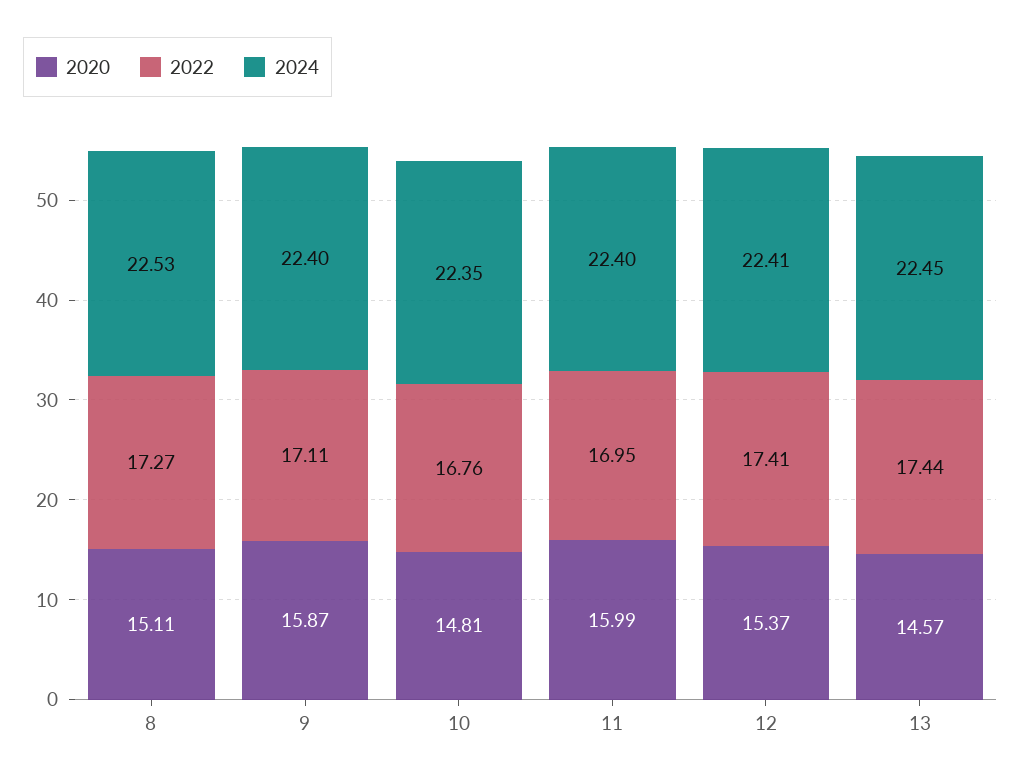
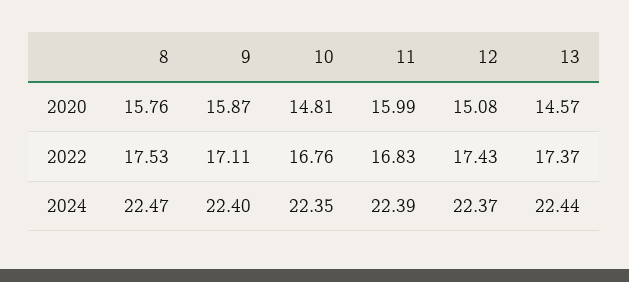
2020, 8: 15.11 -> 15.76
2022, 8: 17.27 -> 17.53
2024, 8: 22.53 -> 22.47
2022, 11: 16.95 -> 16.83
2024, 11: 22.4 -> 22.39
2020, 12: 15.37 -> 15.08
2022, 12: 17.41 -> 17.43
2024, 12: 22.41 -> 22.37
2022, 13: 17.44 -> 17.37
2024, 13: 22.45 -> 22.44

